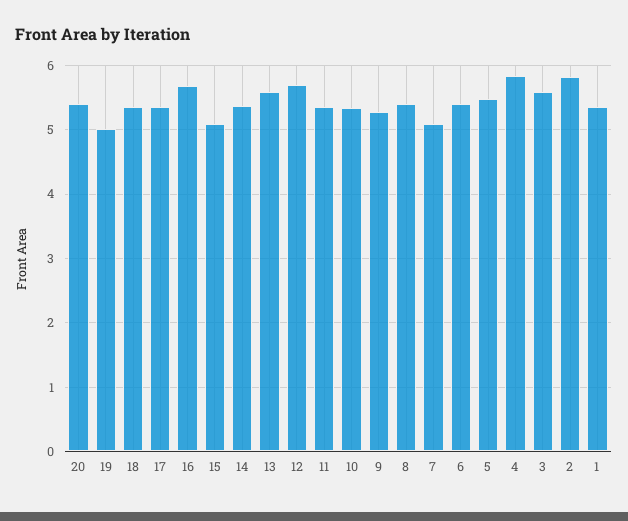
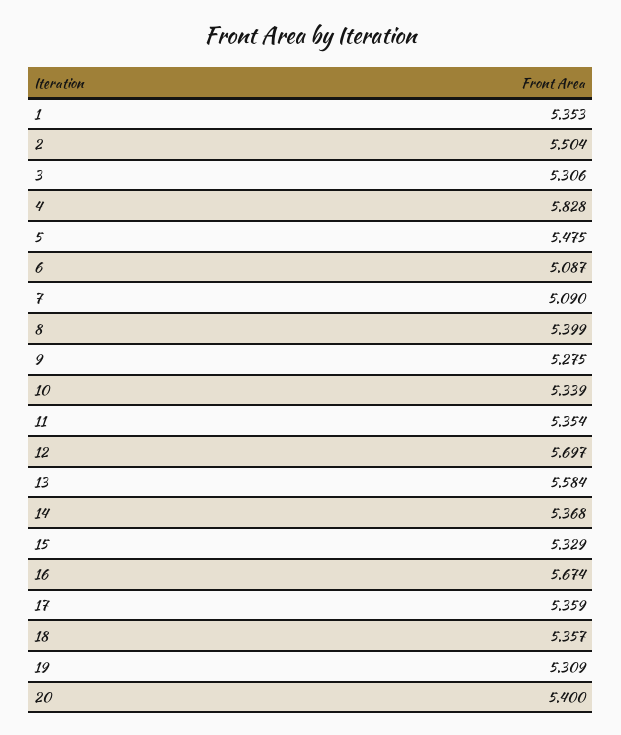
19: 5 -> 5.309
15: 5.1 -> 5.329
6: 5.4 -> 5.087
3: 5.6 -> 5.306
2: 5.8 -> 5.504

